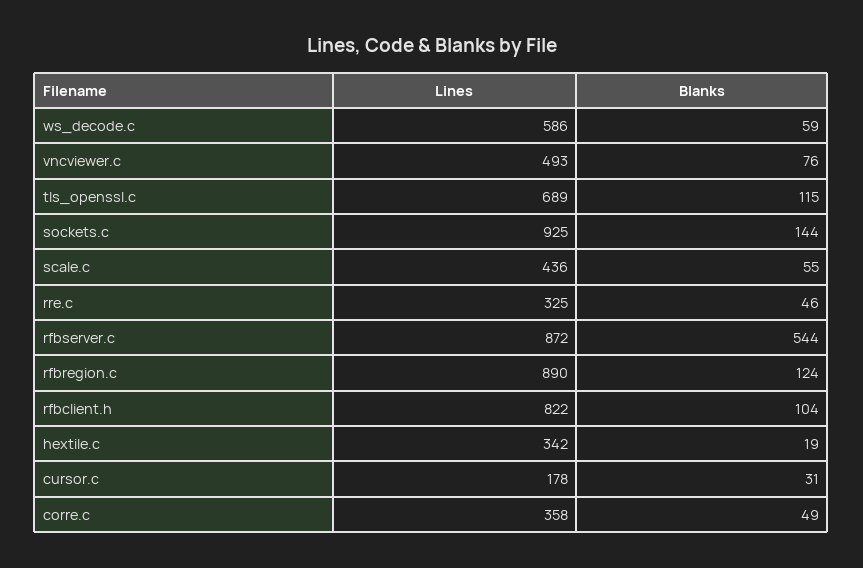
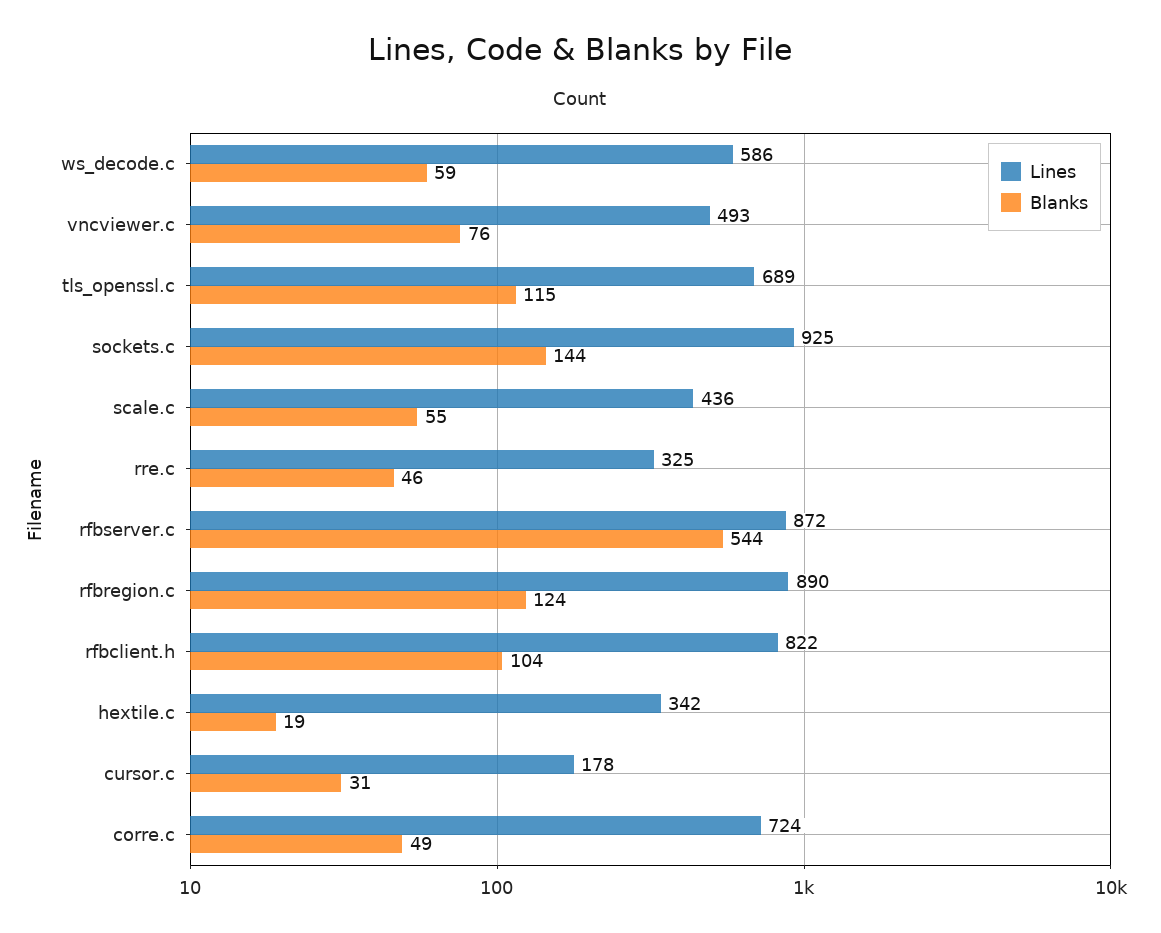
Lines, corre.c: 358 -> 724

